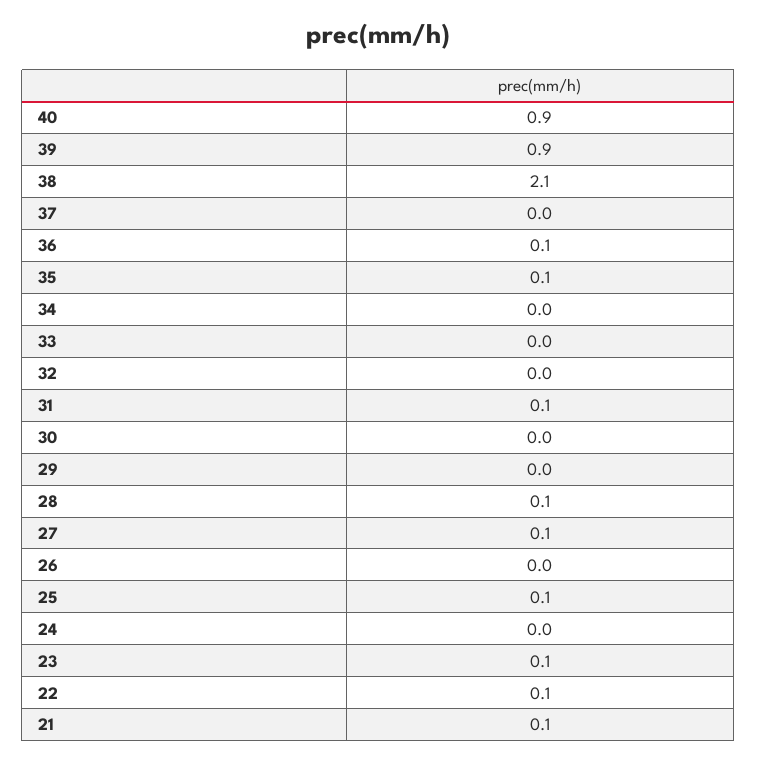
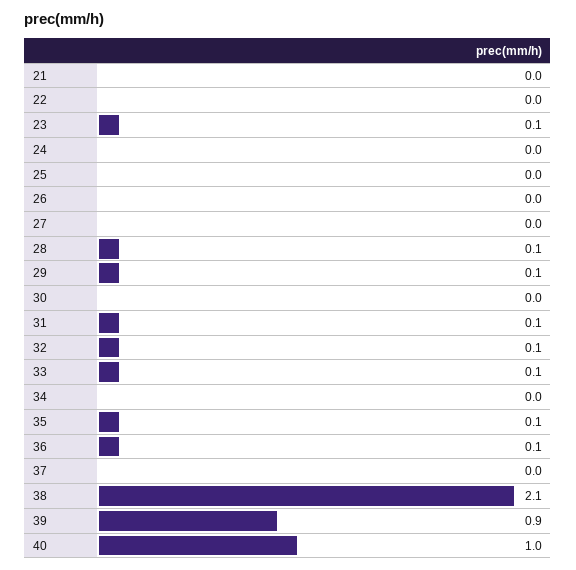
40: 0.9 -> 1
33: 0 -> 0.1
32: 0 -> 0.1
29: 0 -> 0.1
27: 0.1 -> 0
25: 0.1 -> 0
22: 0.1 -> 0
21: 0.1 -> 0

